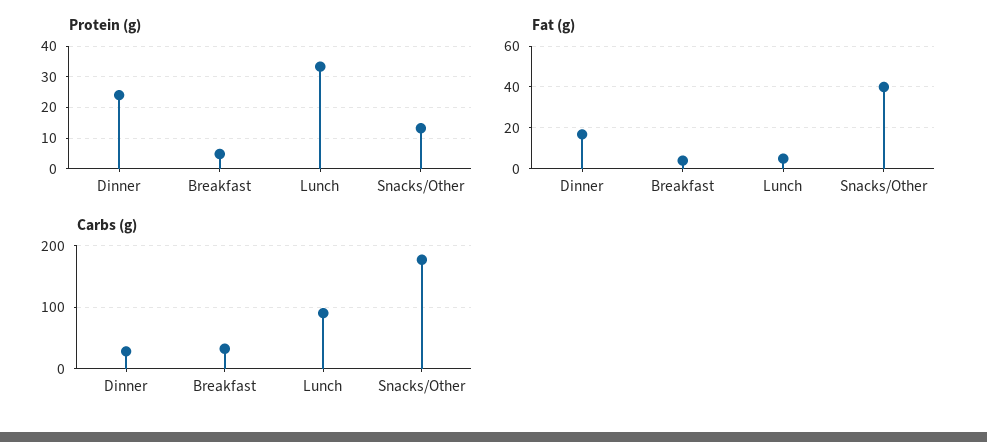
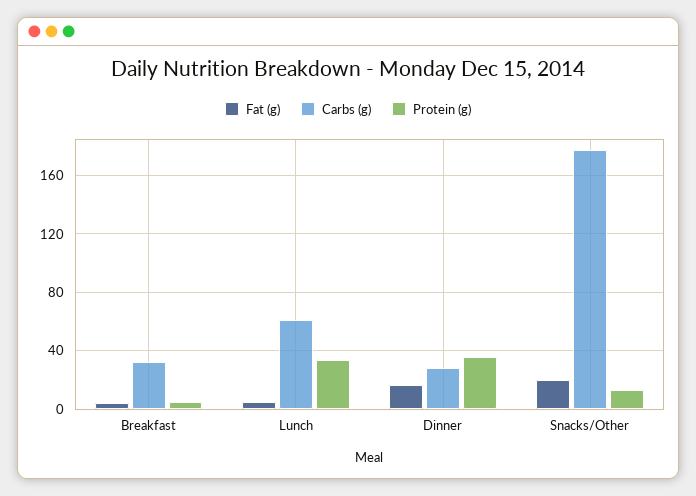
Protein (g), Dinner: 24 -> 35
Fat (g), Snacks/Other: 40 -> 20
Carbs (g), Lunch: 90 -> 60

